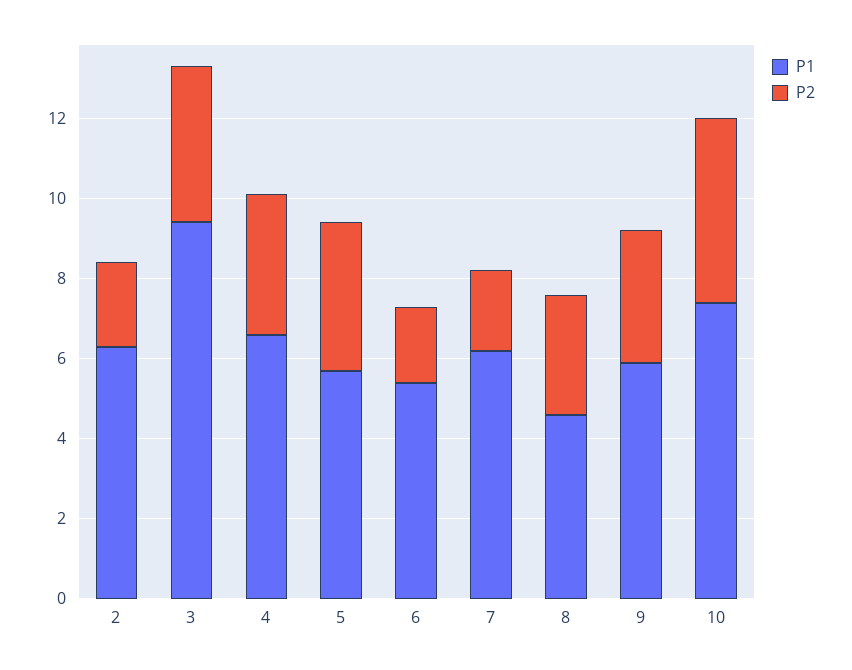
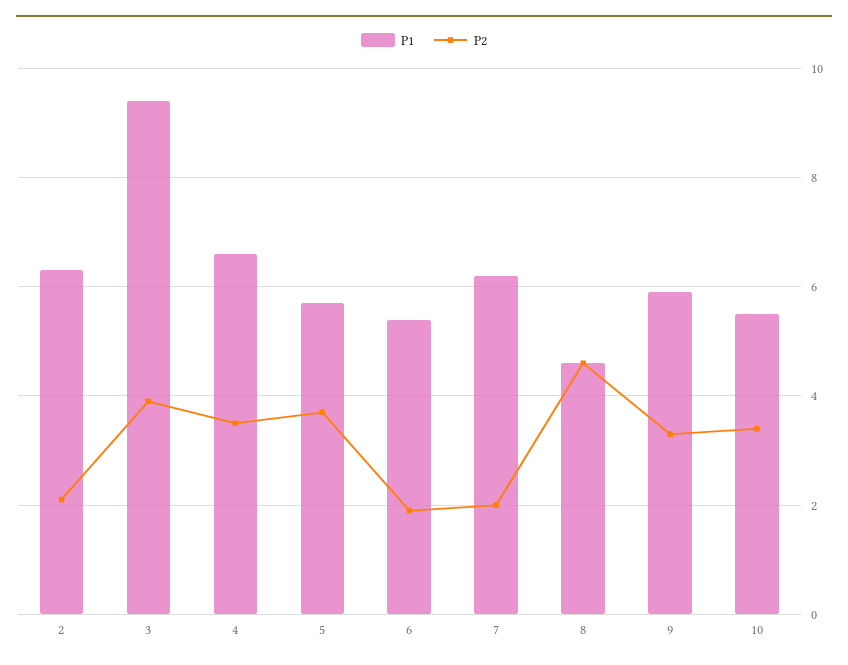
P2, 8: 3 -> 4.5
P1, 10: 7.5 -> 5.5
P2, 10: 4.5 -> 3.5

